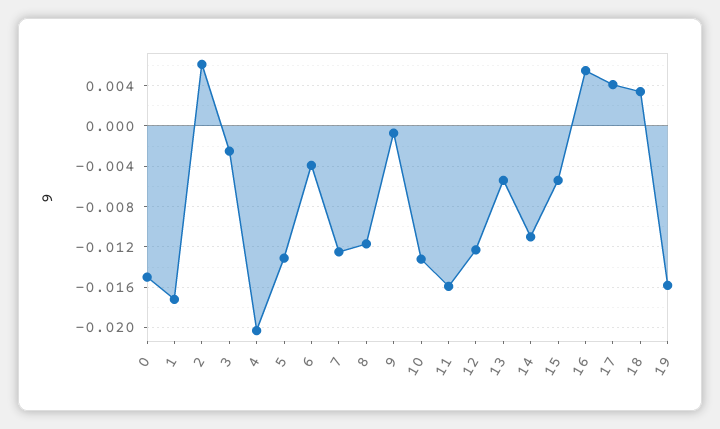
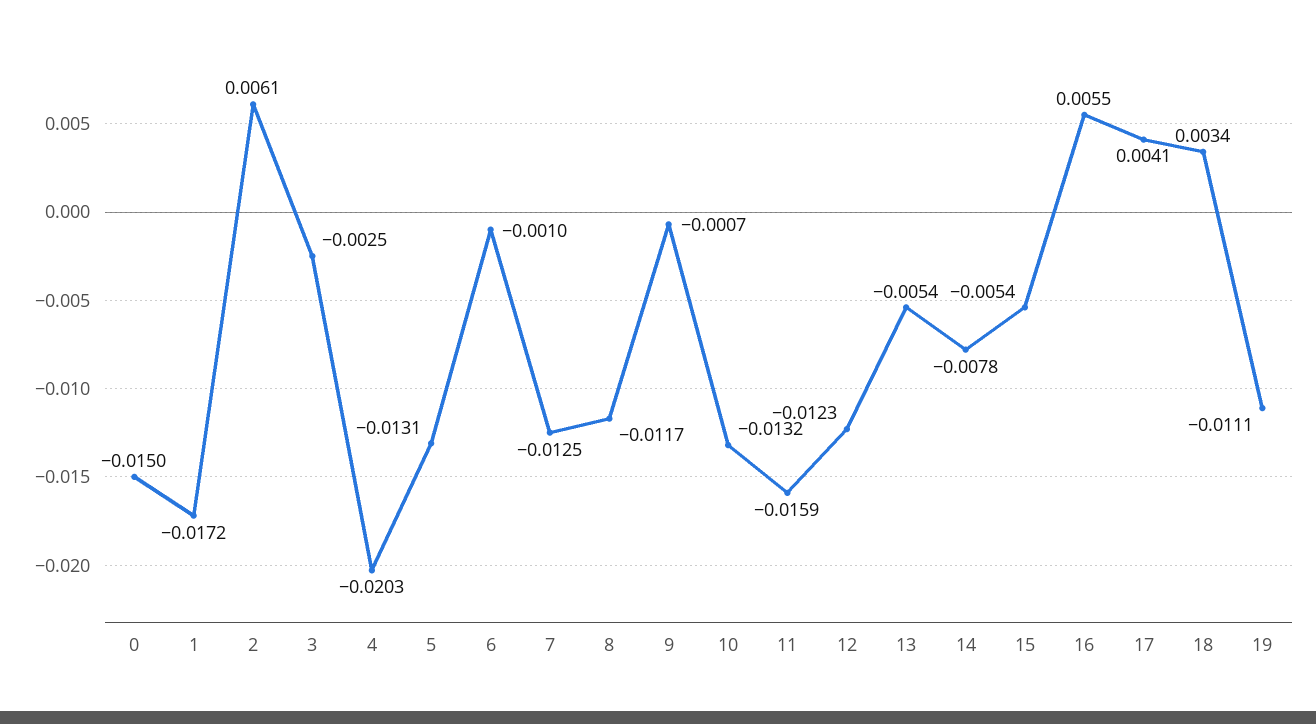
6: -0.004 -> -0.001
14: -0.011 -> -0.0078
19: -0.016 -> -0.0111

